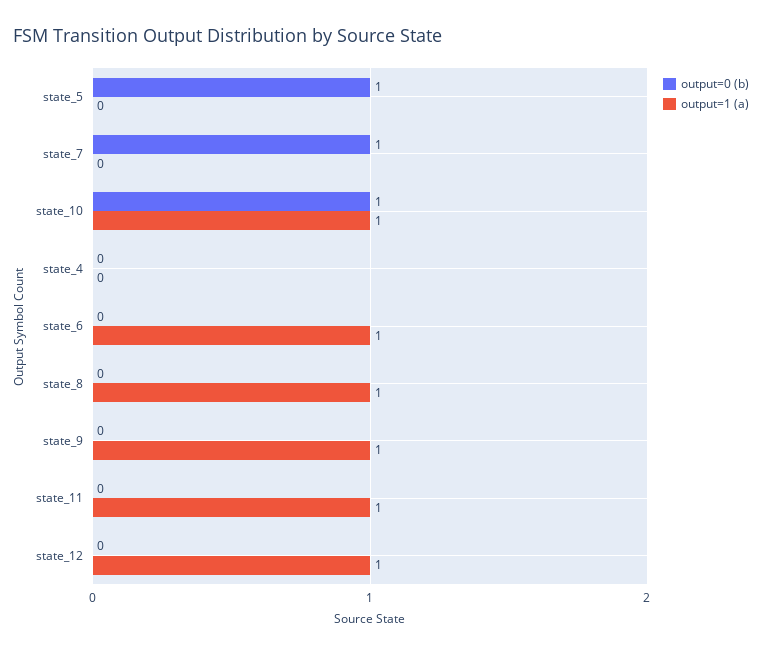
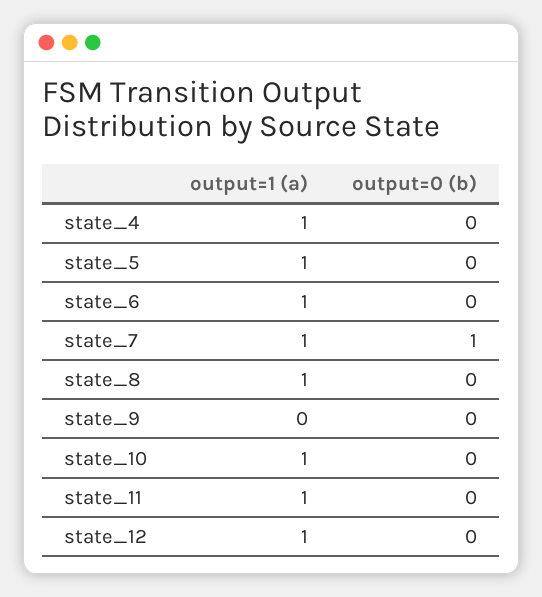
output=0 (b), state_5: 1 -> 0
output=1 (a), state_5: 0 -> 1
output=1 (a), state_7: 0 -> 1
output=0 (b), state_10: 1 -> 0
output=1 (a), state_4: 0 -> 1
output=1 (a), state_9: 1 -> 0

